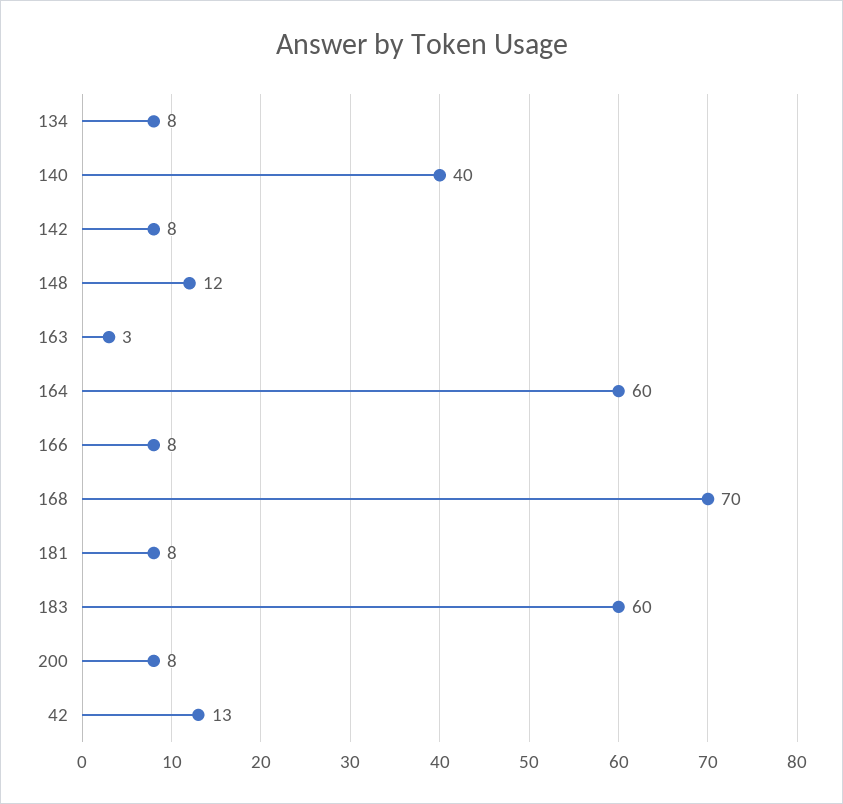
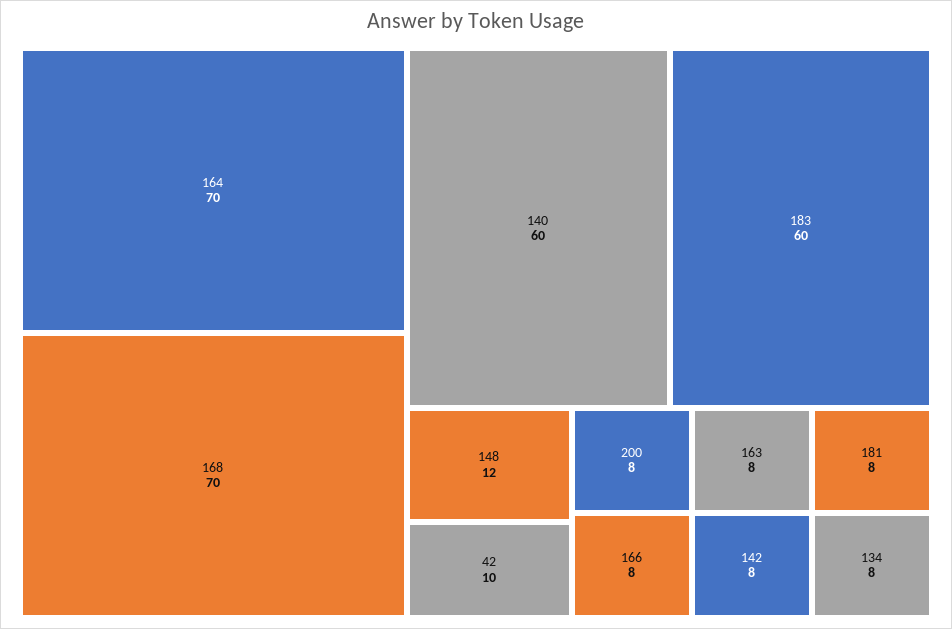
140: 40 -> 60
163: 3 -> 8
164: 60 -> 70
42: 13 -> 10

